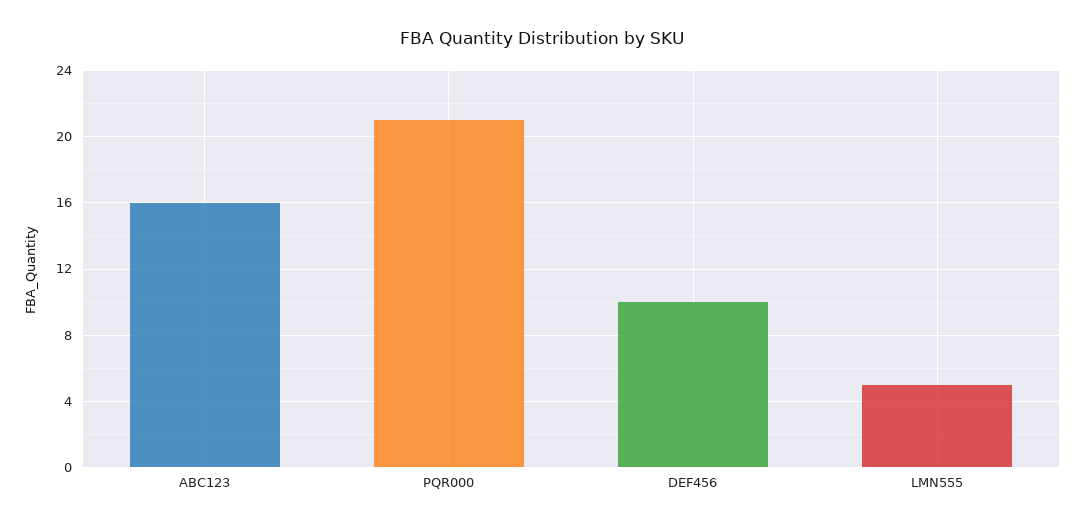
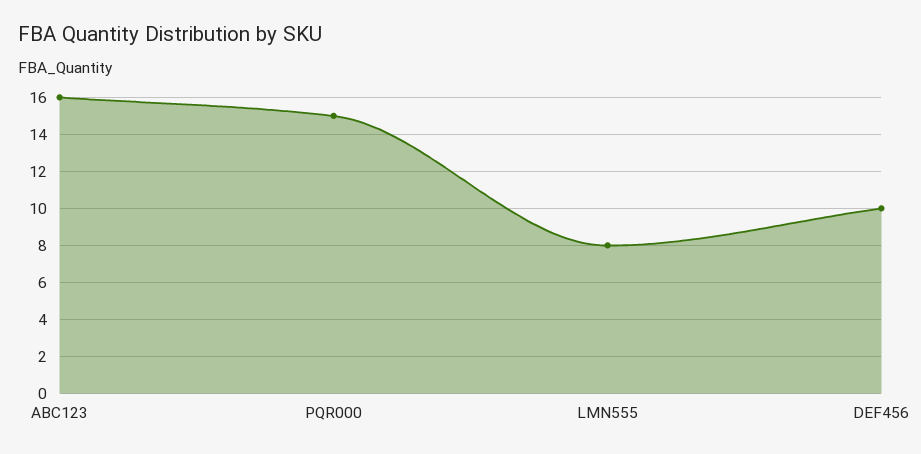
PQR000: 21 -> 15
LMN555: 5 -> 8

